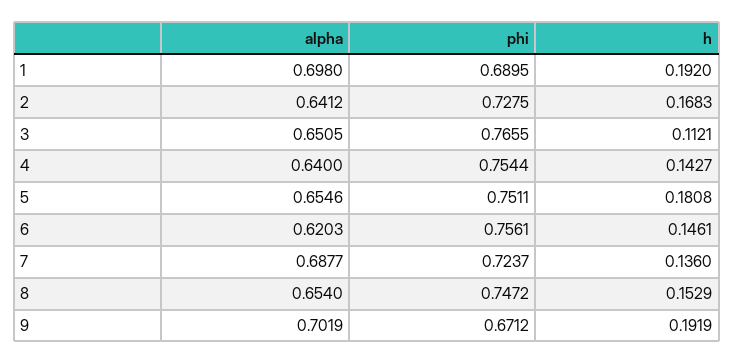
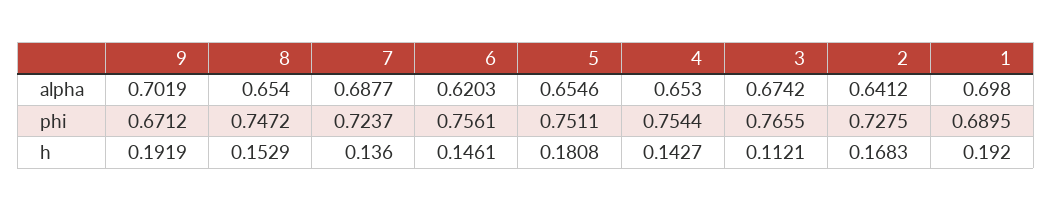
alpha, 3: 0.6505 -> 0.6742
alpha, 4: 0.64 -> 0.653

